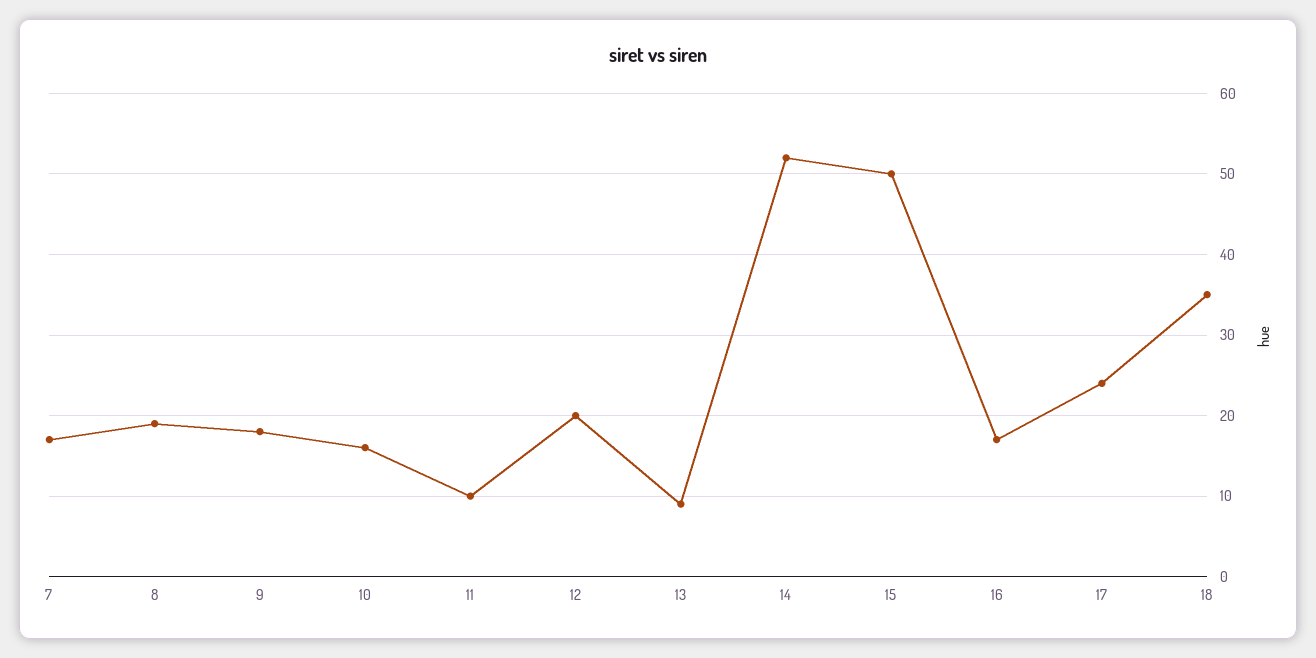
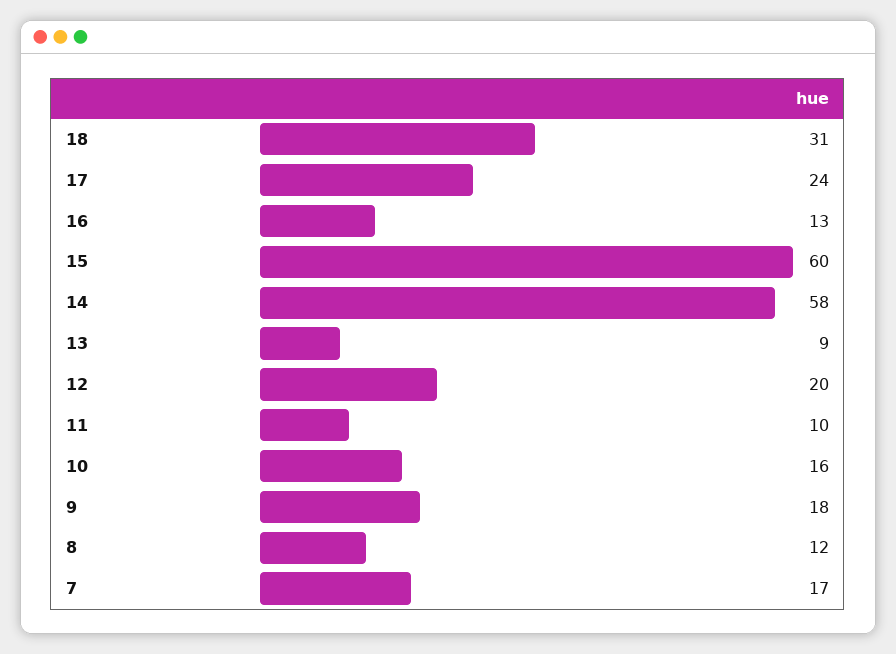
8: 19 -> 12
14: 52 -> 58
15: 50 -> 60
16: 17 -> 13
18: 35 -> 31

